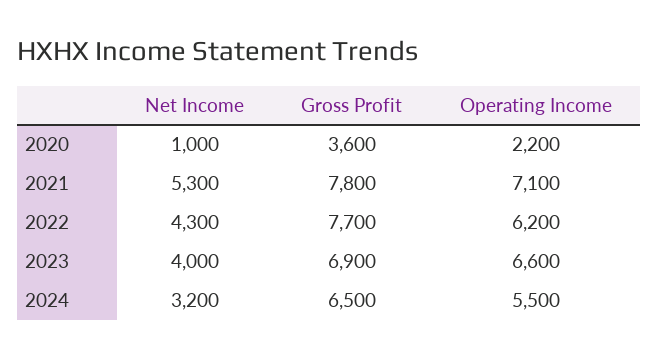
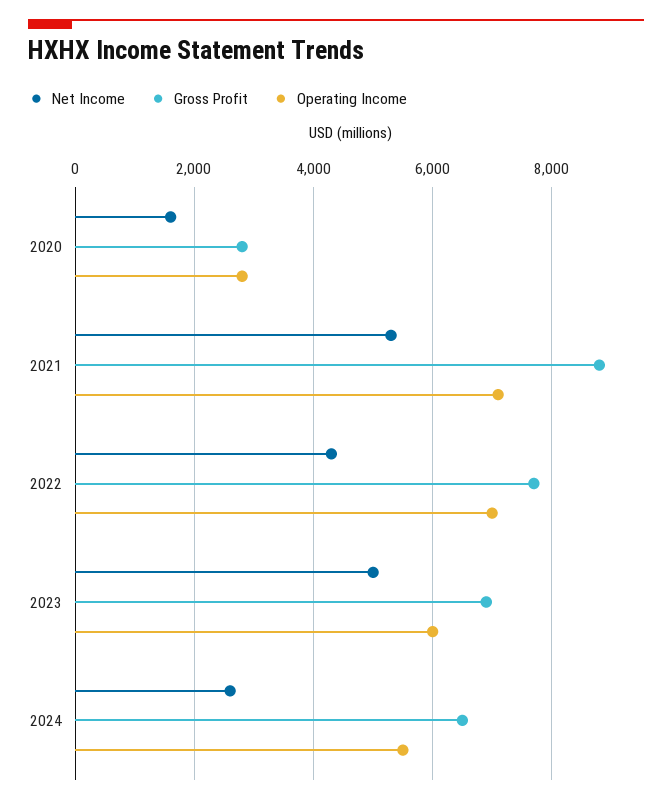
Net Income, 2020: 1000 -> 1600
Gross Profit, 2020: 3600 -> 2800
Operating Income, 2020: 2200 -> 2800
Gross Profit, 2021: 7800 -> 8800
Operating Income, 2022: 6200 -> 7000
Net Income, 2023: 4000 -> 5000
Operating Income, 2023: 6600 -> 6000
Net Income, 2024: 3200 -> 2600

